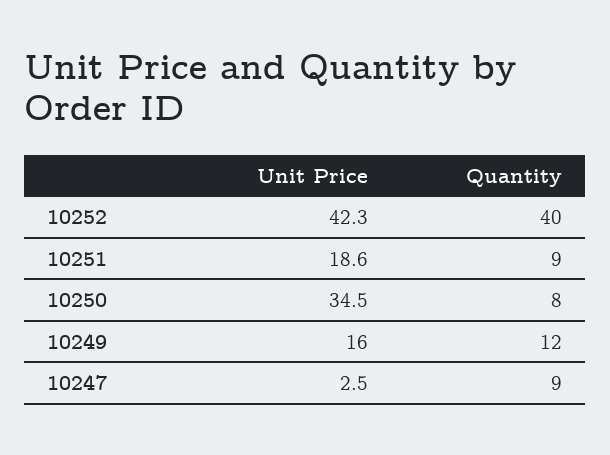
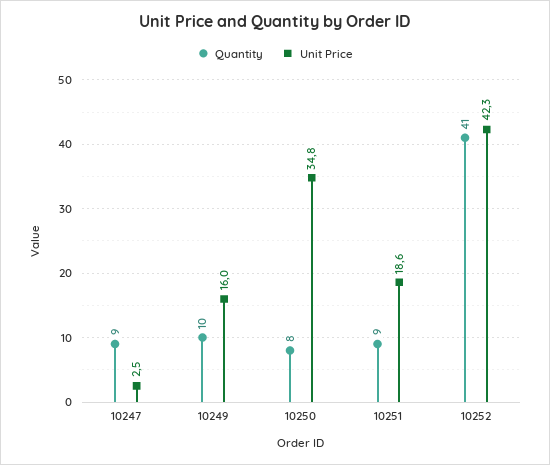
Quantity, 10252: 40 -> 41
Unit Price, 10250: 34.5 -> 34.8
Quantity, 10249: 12 -> 10

